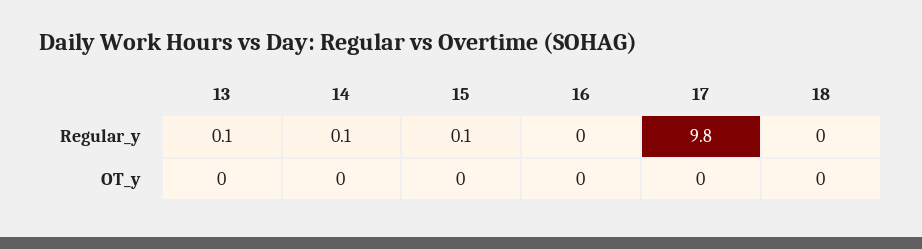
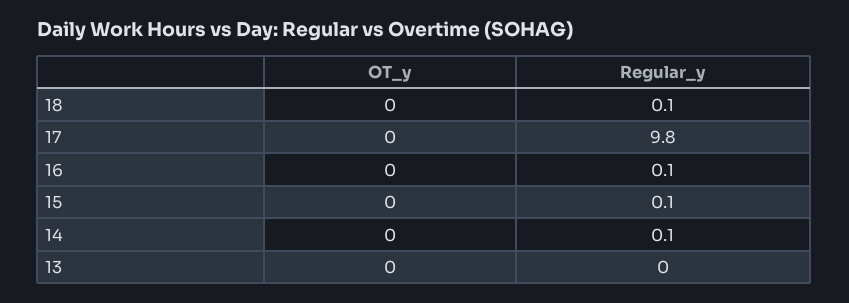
13, Regular_y: 0.1 -> 0
16, Regular_y: 0 -> 0.1
18, Regular_y: 0 -> 0.1

